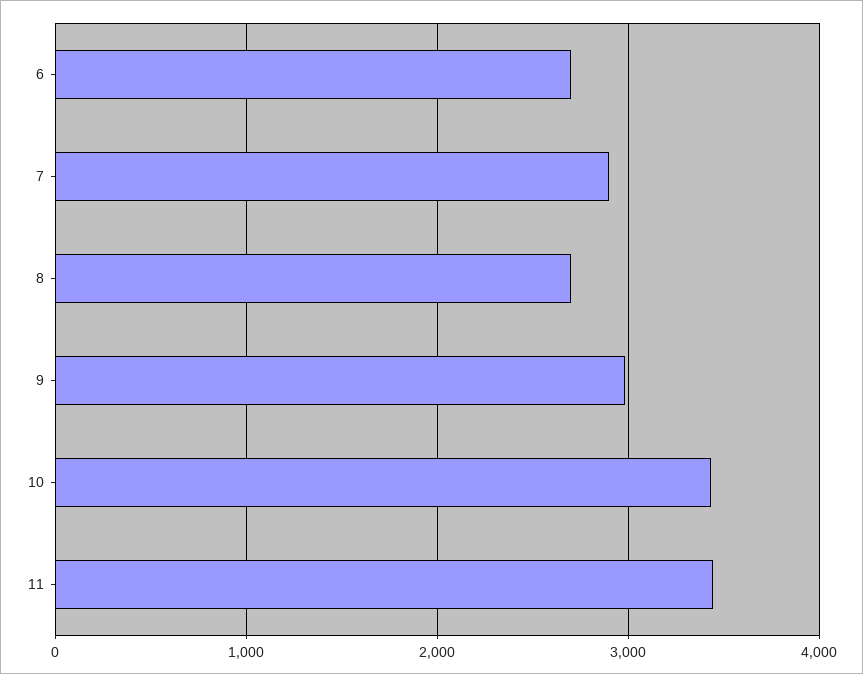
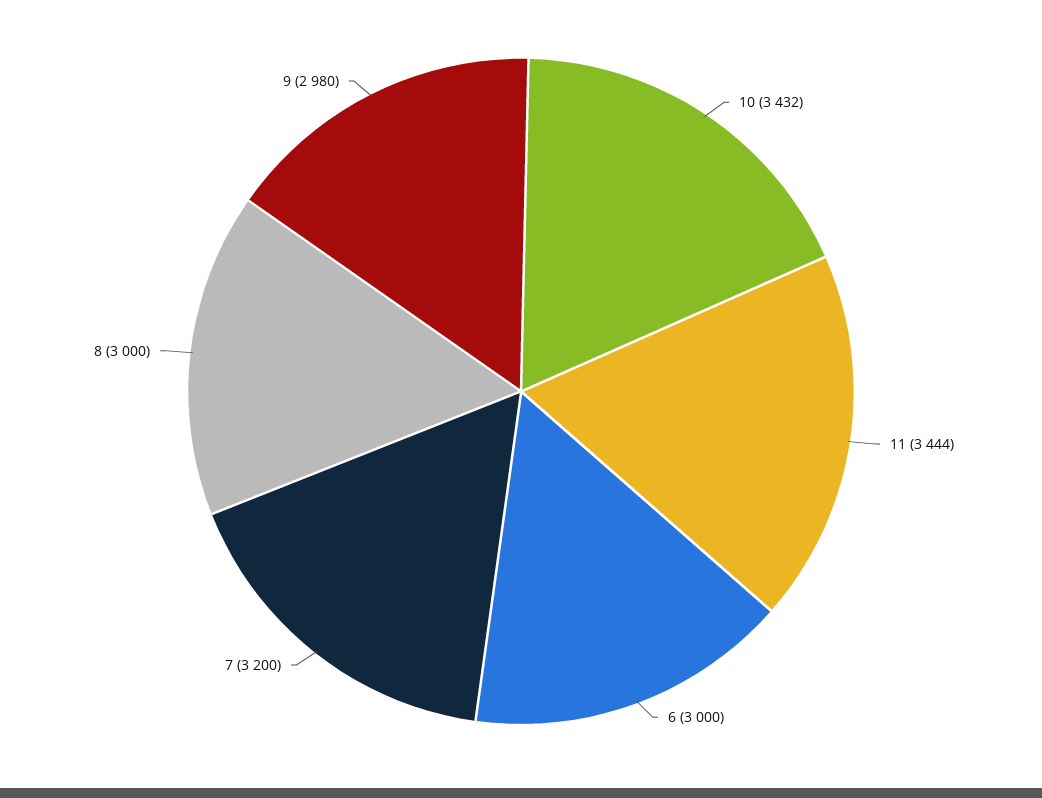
6: 2700 -> 3000
7: 2900 -> 3200
8: 2700 -> 3000

